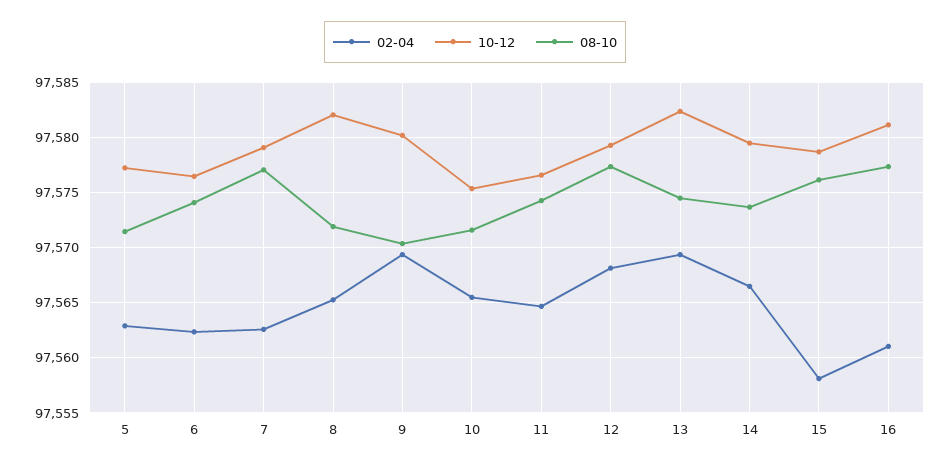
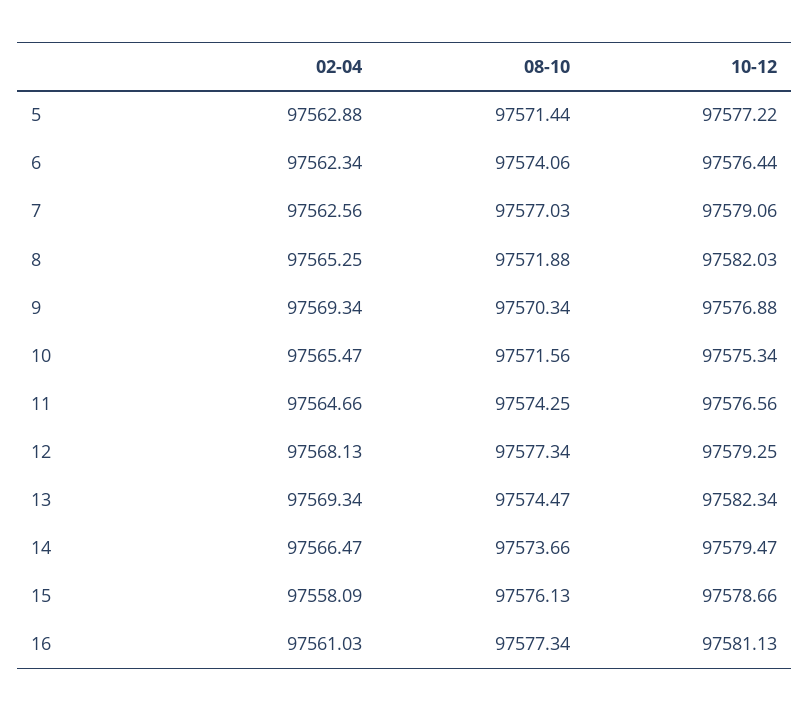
10-12, 9: 97580 -> 97576.88

